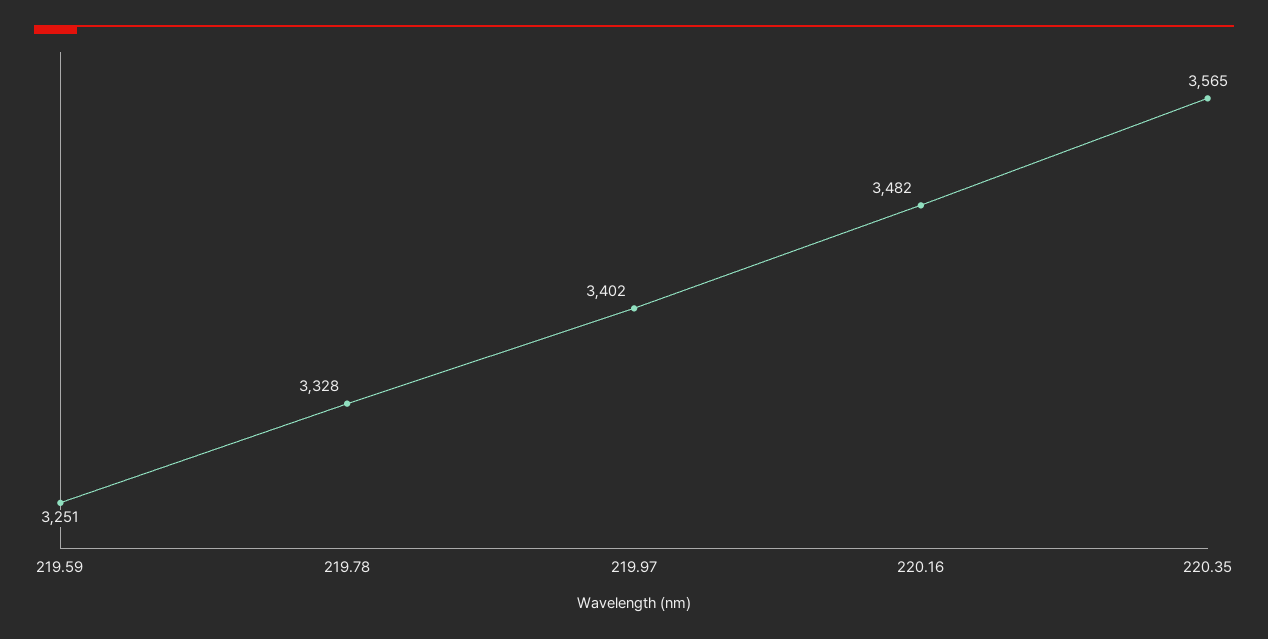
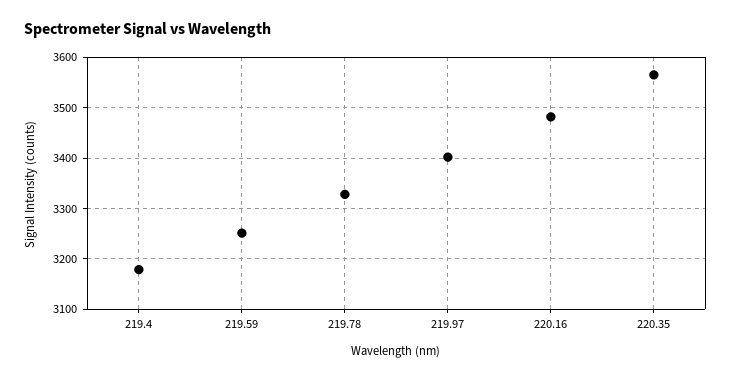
219.4: none -> 3180

